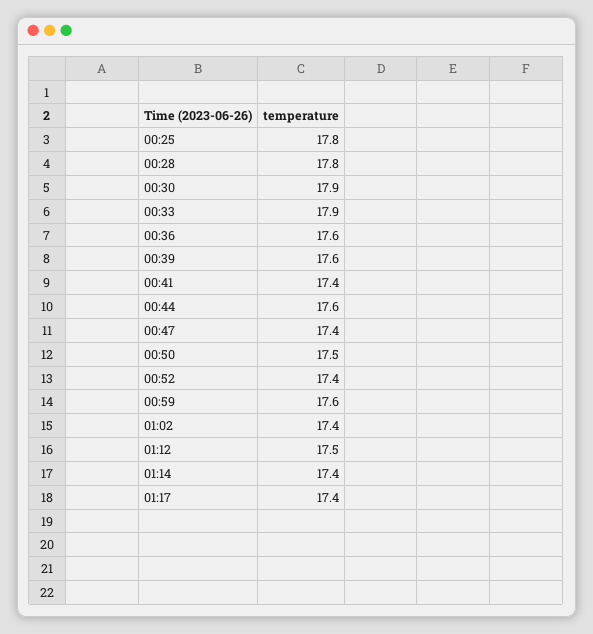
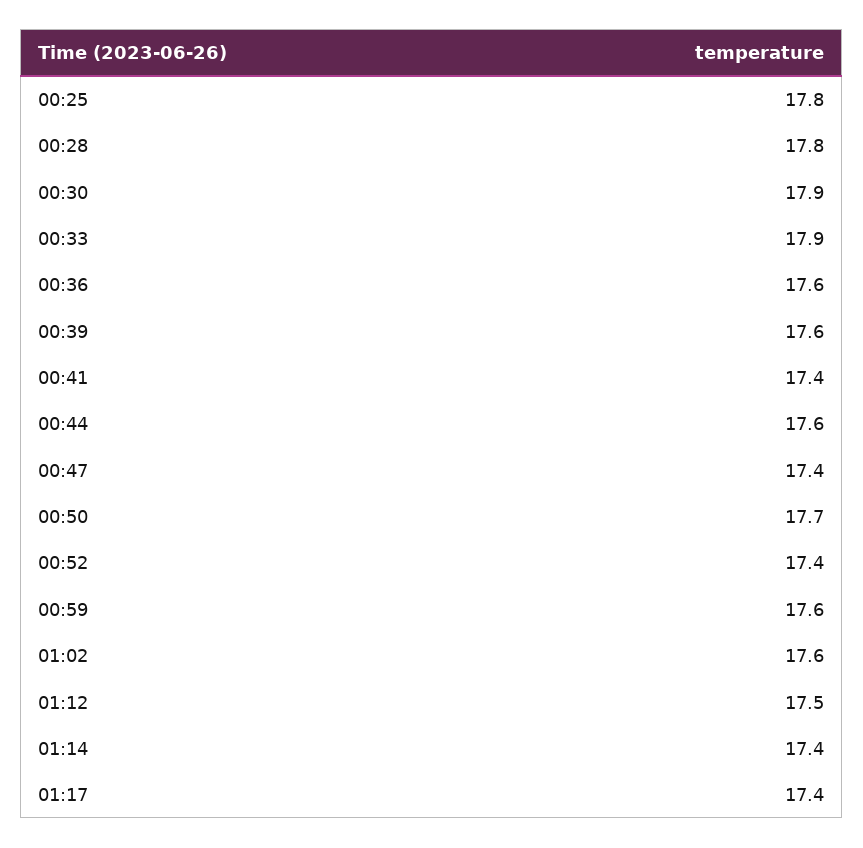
00:50: 17.5 -> 17.7
01:02: 17.4 -> 17.6

